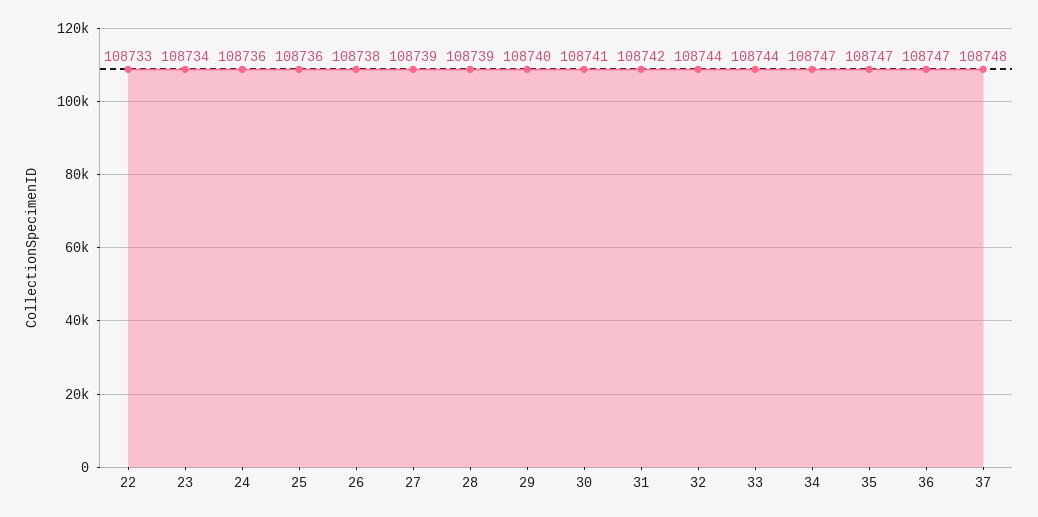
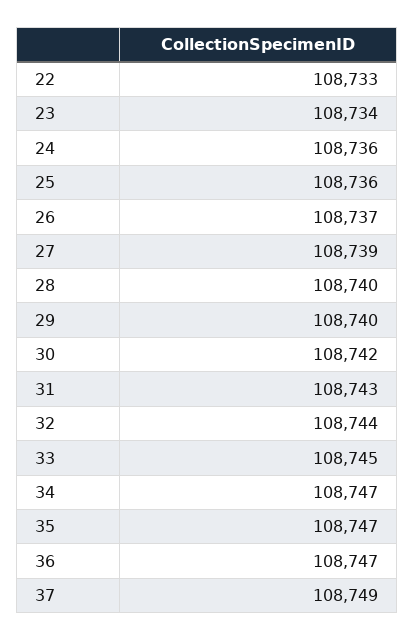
26: 108738 -> 108737
28: 108739 -> 108740
30: 108741 -> 108742
31: 108742 -> 108743
33: 108744 -> 108745
37: 108748 -> 108749

